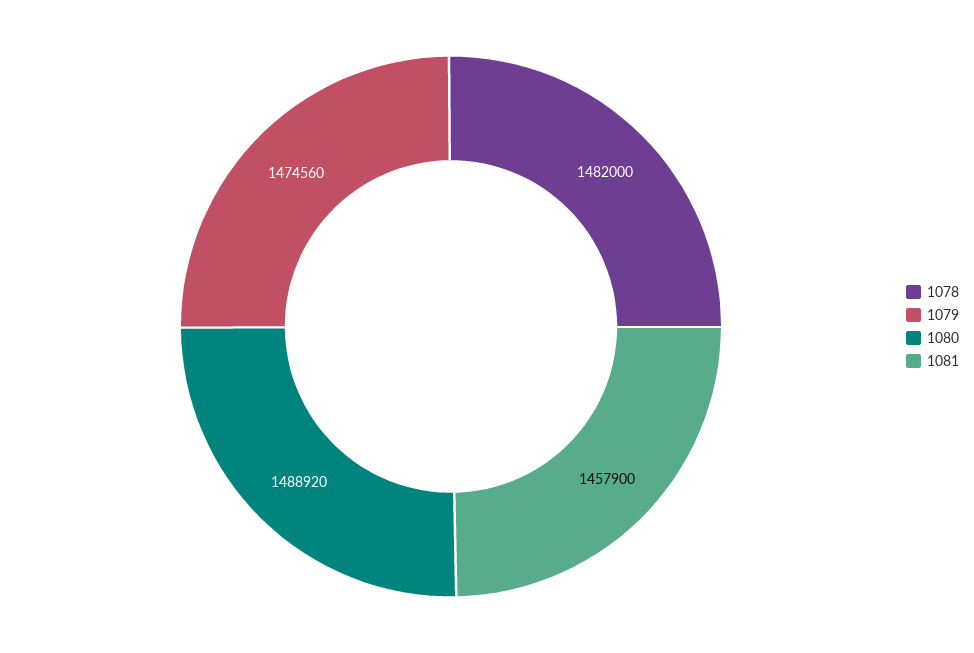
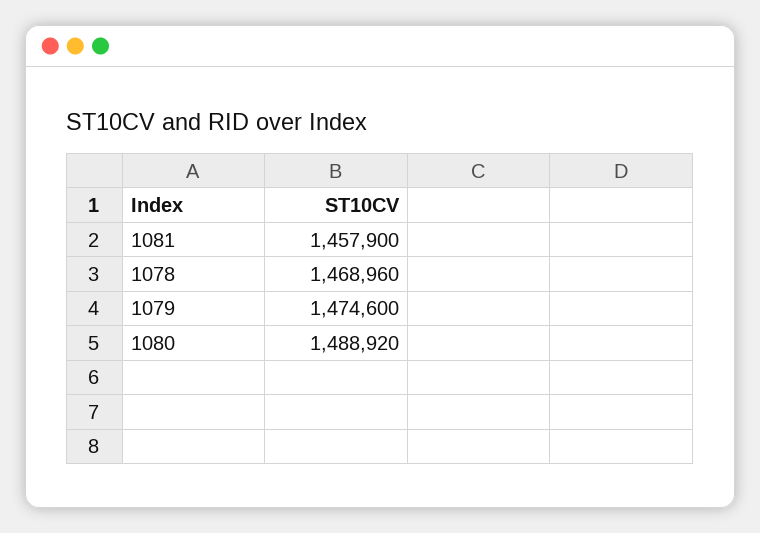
1078: 1482000 -> 1468960
1079: 1474560 -> 1474600

